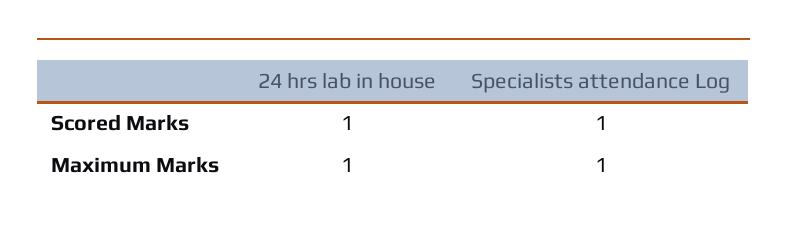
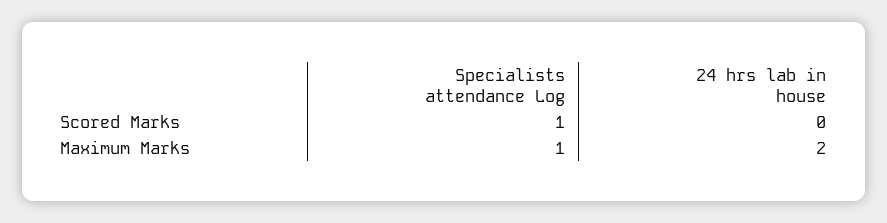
24 hrs lab in house, Scored Marks: 1 -> 0
24 hrs lab in house, Maximum Marks: 1 -> 2

